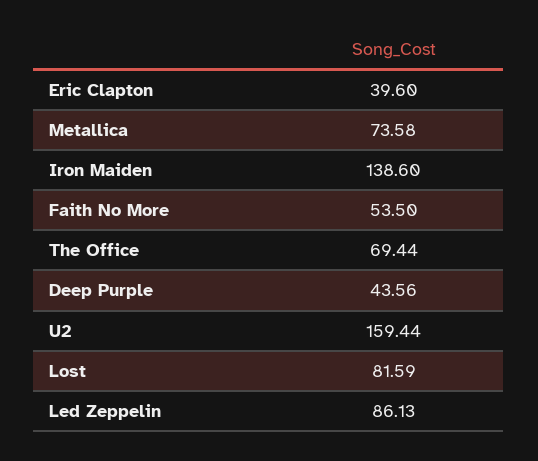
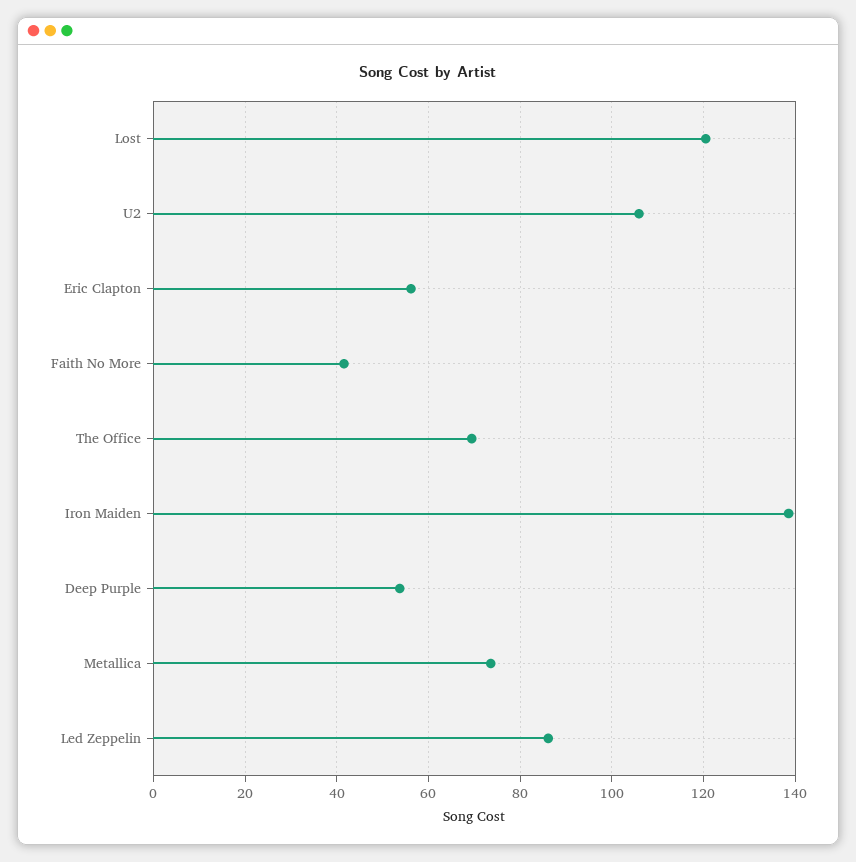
Eric Clapton: 39.6 -> 56
Faith No More: 53.5 -> 42
Deep Purple: 43.56 -> 54
U2: 159.44 -> 106
Lost: 81.59 -> 120

